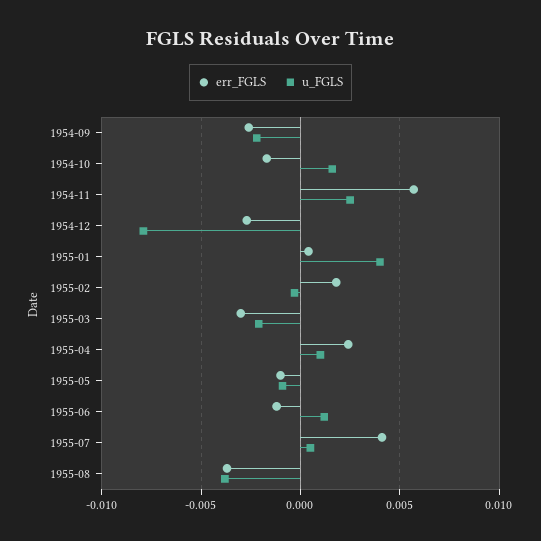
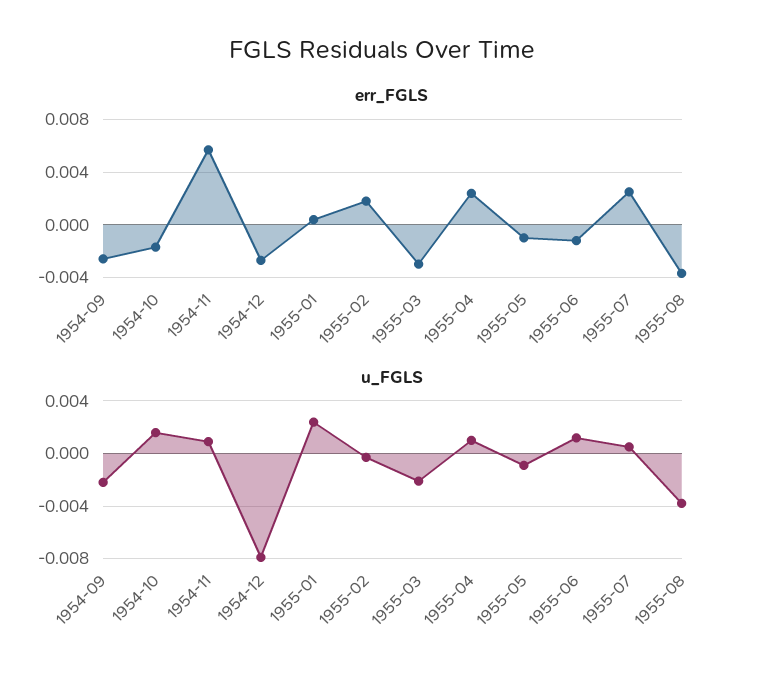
u_FGLS, 1954-11: 0.0025 -> 0.001
u_FGLS, 1955-01: 0.004 -> 0.0025
err_FGLS, 1955-07: 0.004 -> 0.0025

